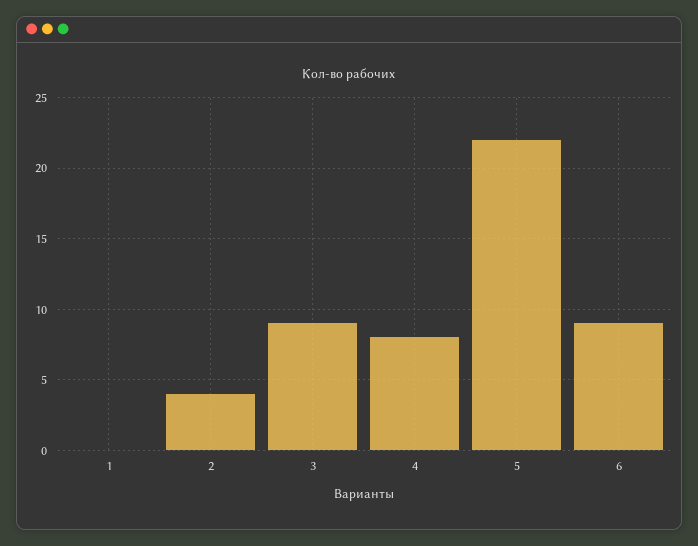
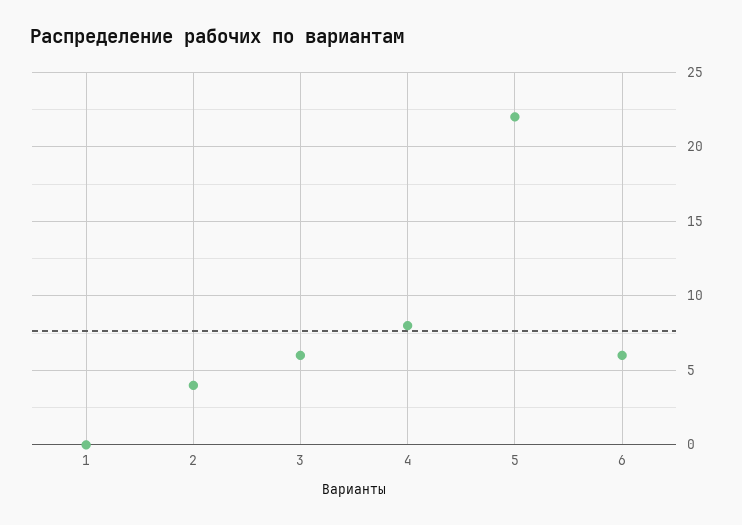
3: 9 -> 6
6: 9 -> 6

